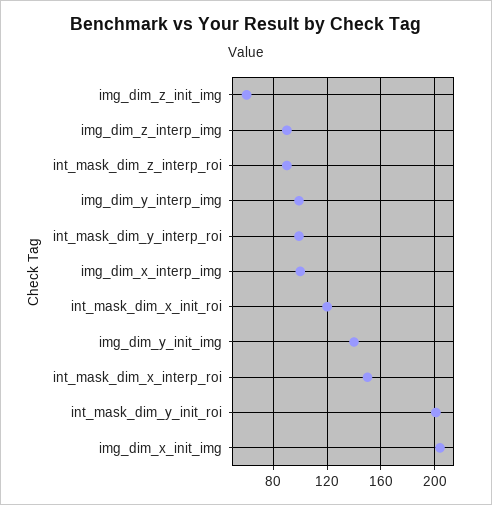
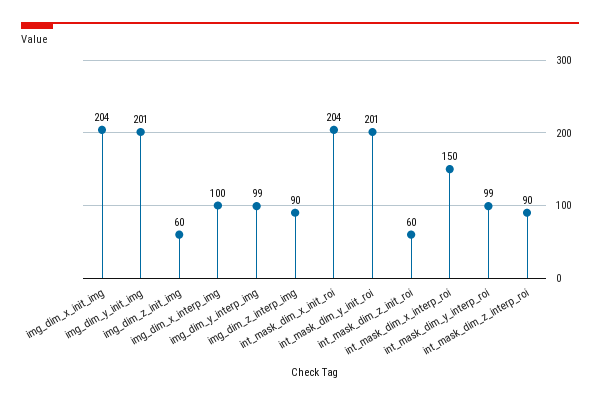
int_mask_dim_x_init_roi: 120 -> 204
img_dim_y_init_img: 140 -> 201
int_mask_dim_z_init_roi: none -> 60

